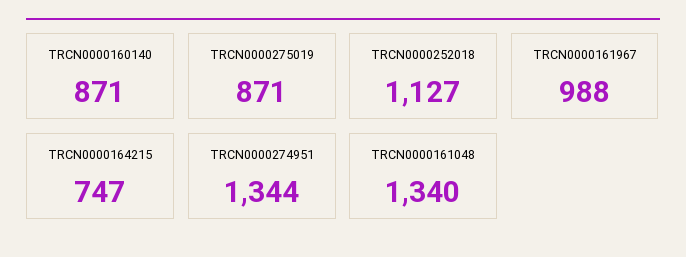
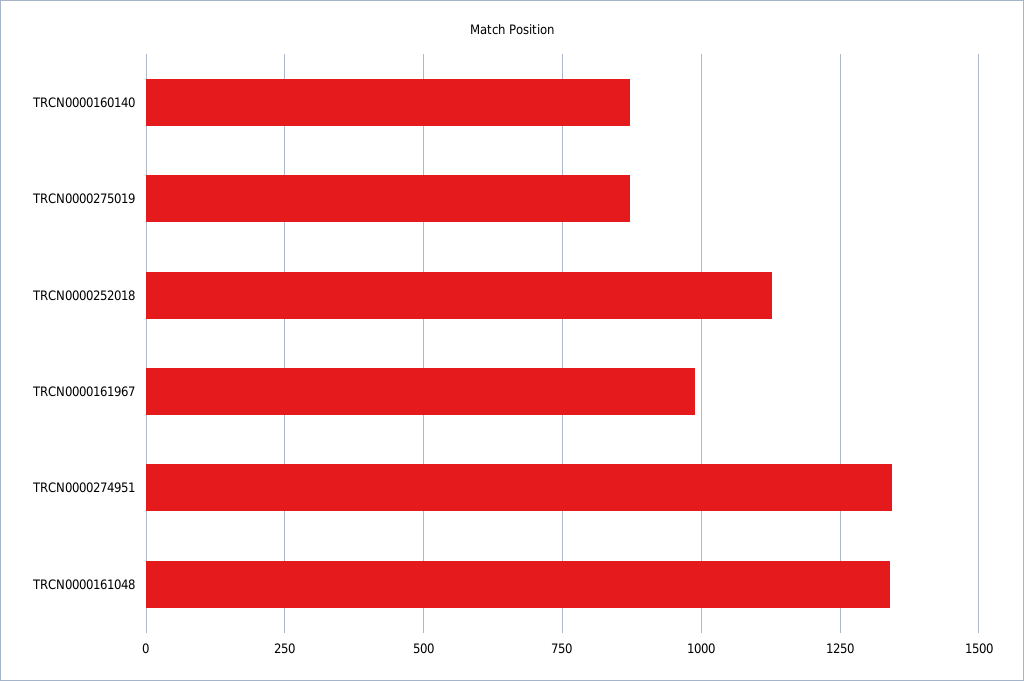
TRCN0000164215: 747 -> none

